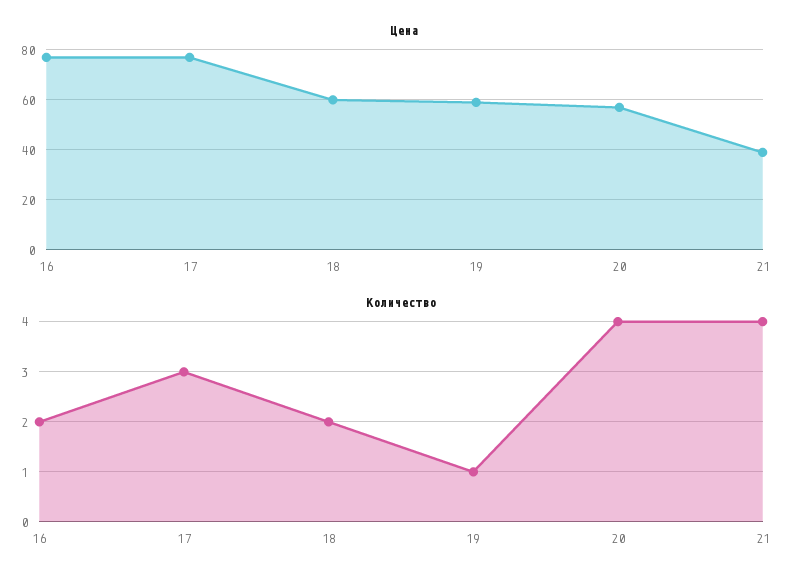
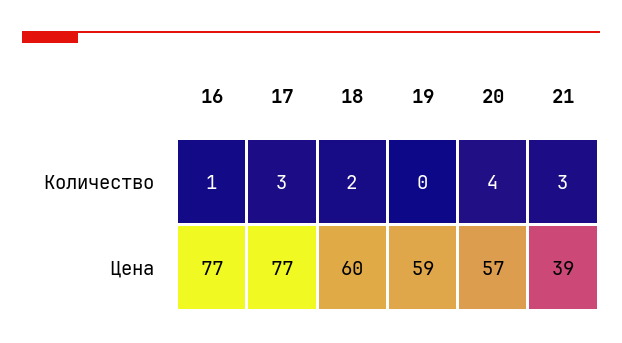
Количество, 16: 2 -> 1
Количество, 19: 1 -> 0
Количество, 21: 4 -> 3

